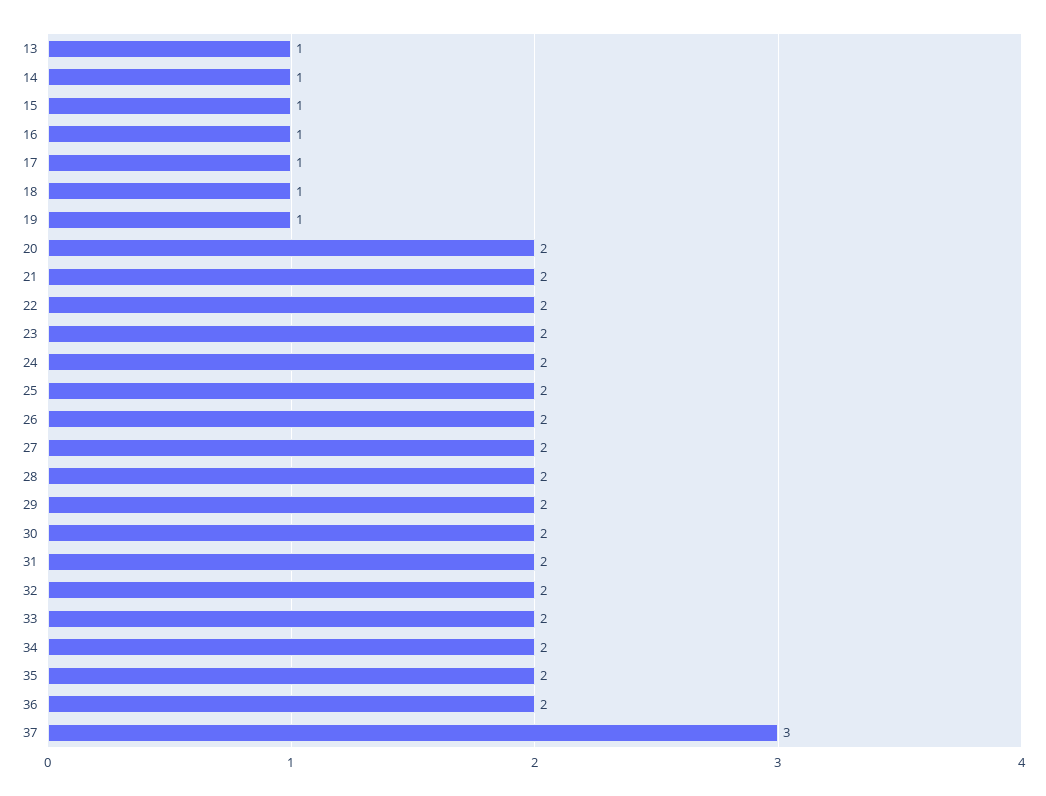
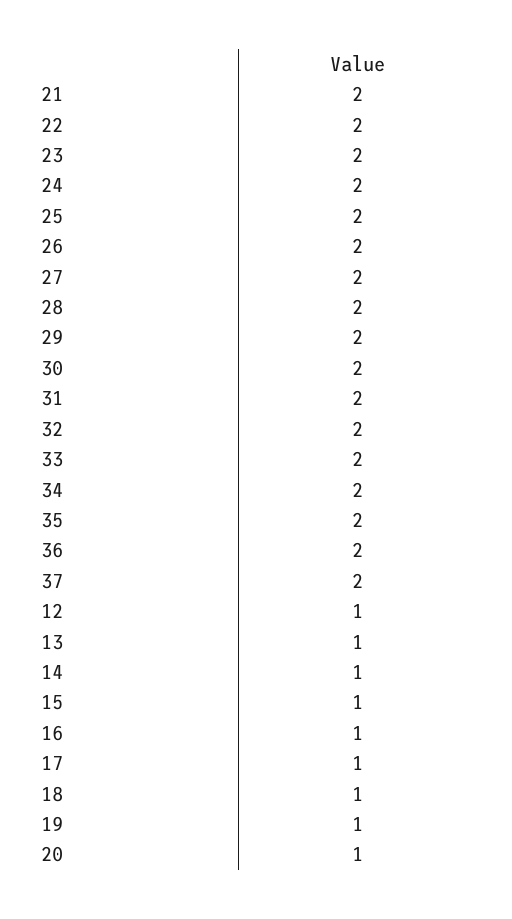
20: 2 -> 1
37: 3 -> 2
12: none -> 1

